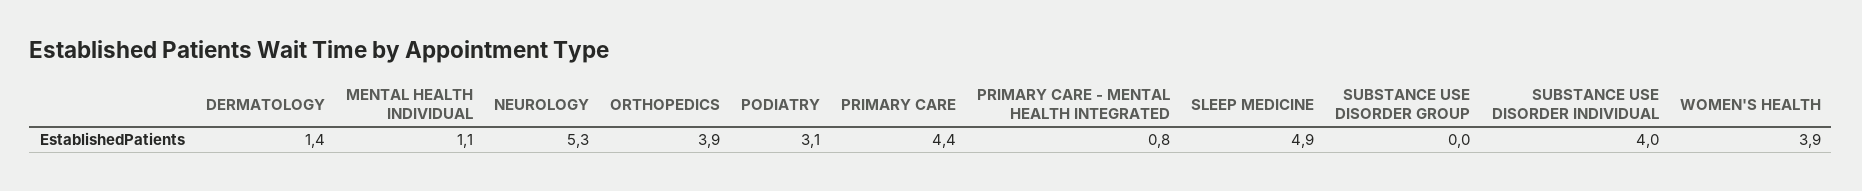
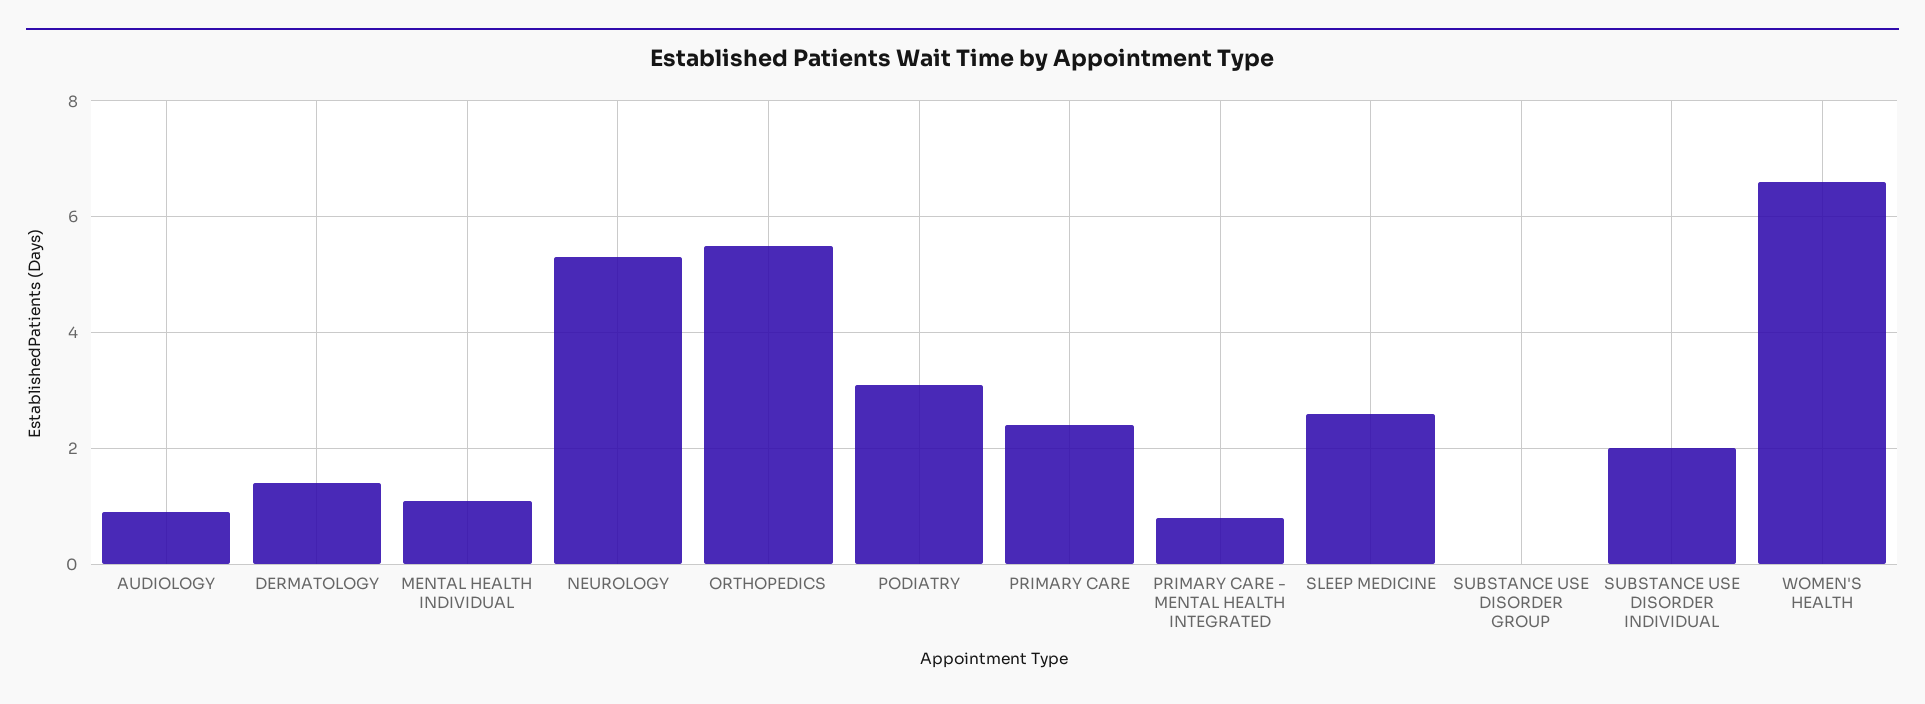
ORTHOPEDICS: 3.9 -> 5.5
PRIMARY CARE: 4.4 -> 2.5
SLEEP MEDICINE: 4.9 -> 2.5
SUBSTANCE USE DISORDER INDIVIDUAL: 4 -> 2
WOMEN'S HEALTH: 3.9 -> 6.5
AUDIOLOGY: none -> 1

